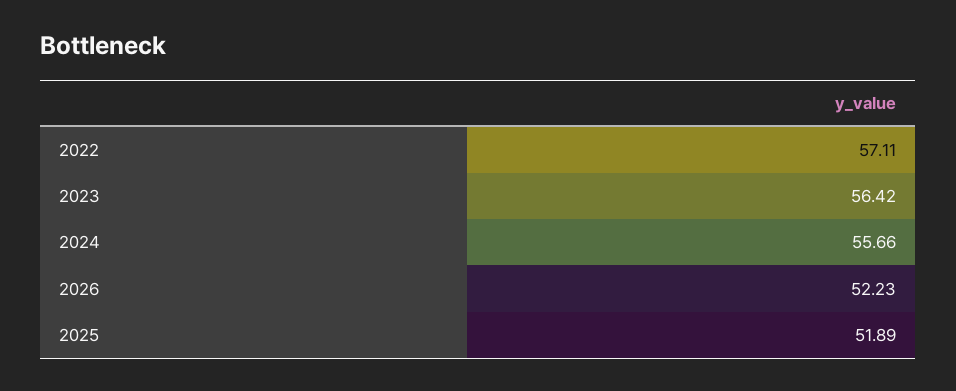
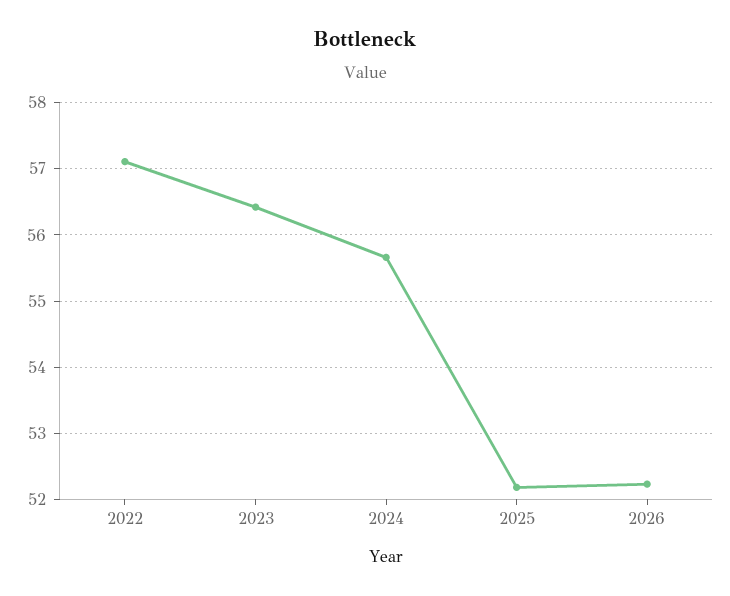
2025: 51.89 -> 52.2

